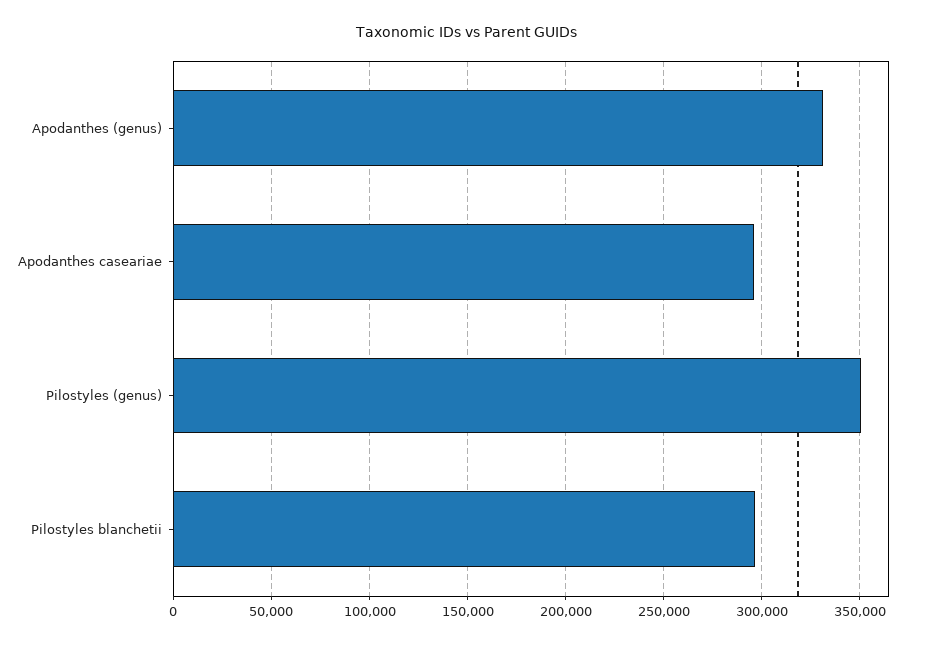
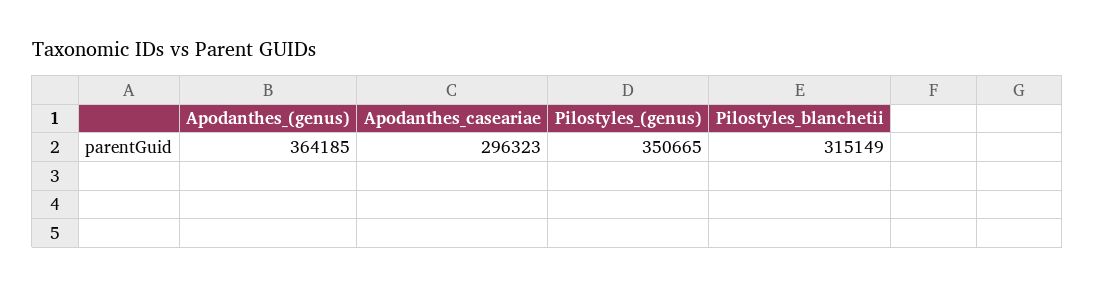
Apodanthes (genus): 330000 -> 364185
Pilostyles blanchetii: 295000 -> 315149

